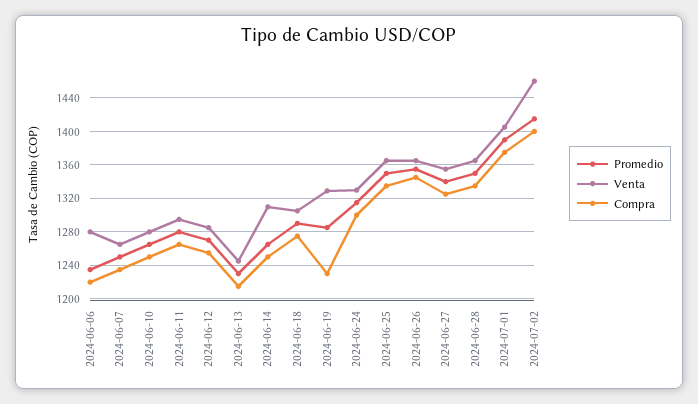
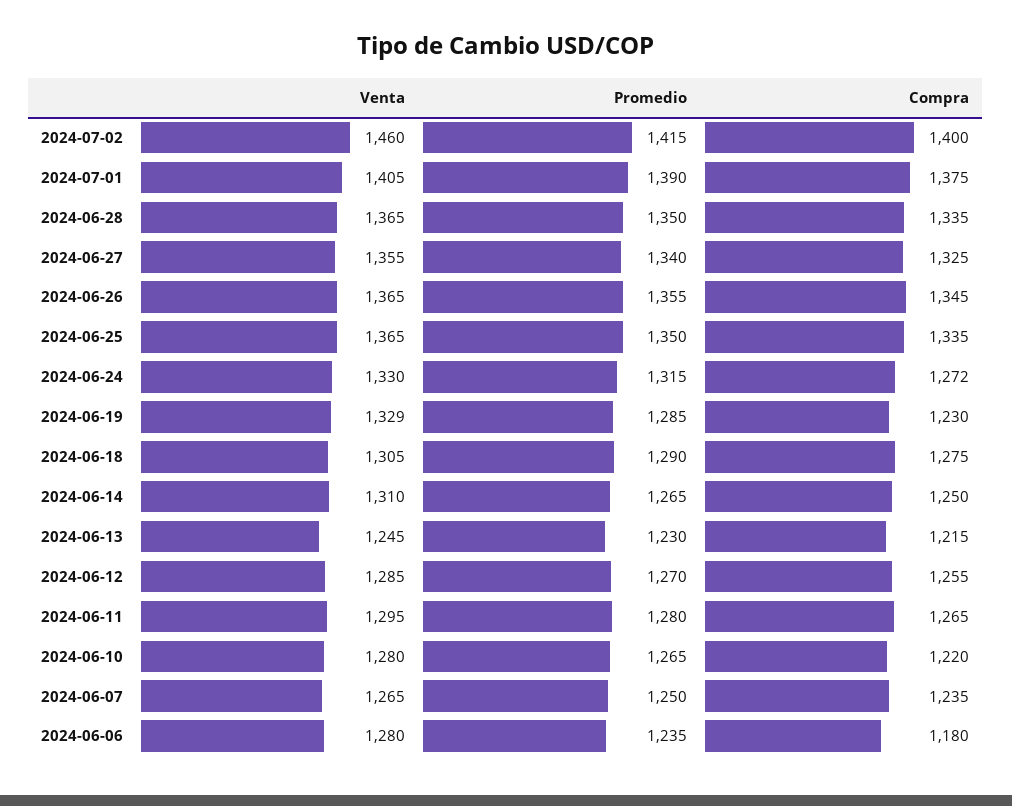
Compra, 2024-06-06: 1220 -> 1180
Compra, 2024-06-10: 1250 -> 1220
Compra, 2024-06-24: 1300 -> 1272

